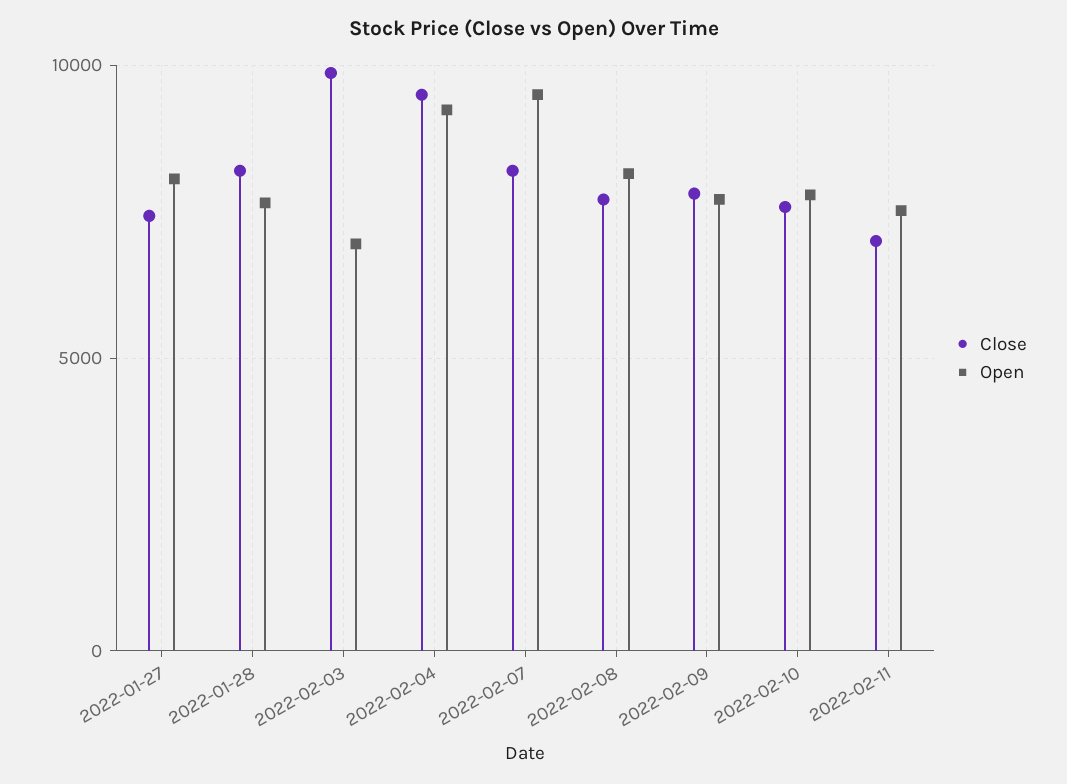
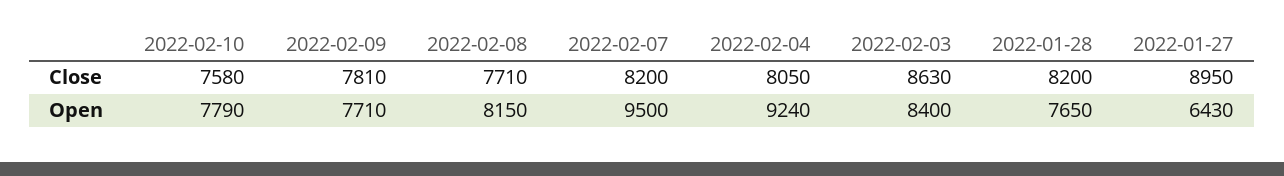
Close, 2022-01-27: 7500 -> 8950
Open, 2022-01-27: 8000 -> 6430
Close, 2022-02-03: 10000 -> 8630
Open, 2022-02-03: 7000 -> 8400
Close, 2022-02-04: 9500 -> 8050
Close, 2022-02-11: 7000 -> none
Open, 2022-02-11: 7500 -> none

